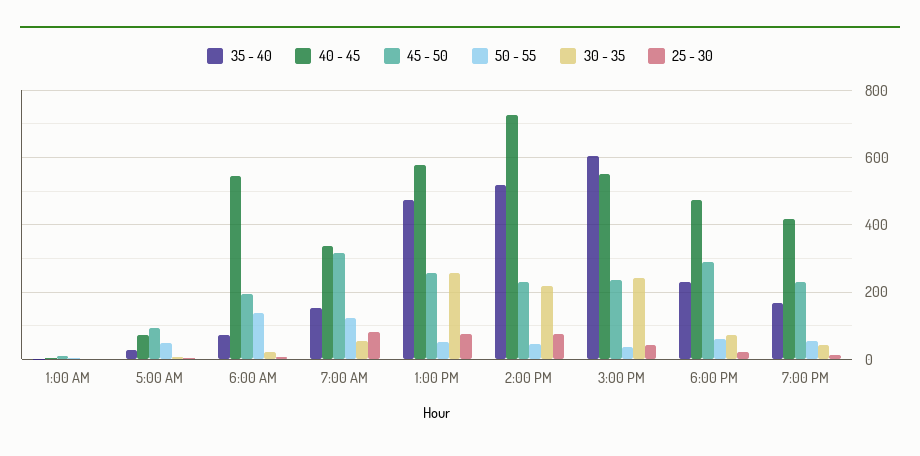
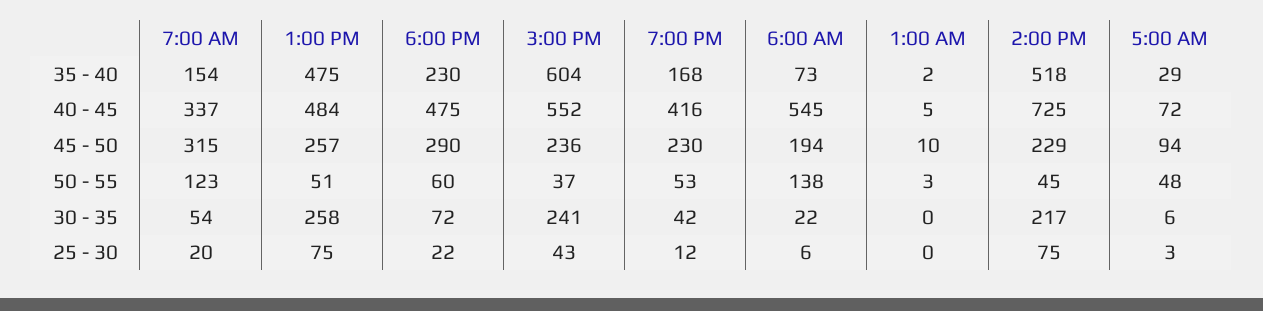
25 - 30, 7:00 AM: 80 -> 20
40 - 45, 1:00 PM: 580 -> 484

